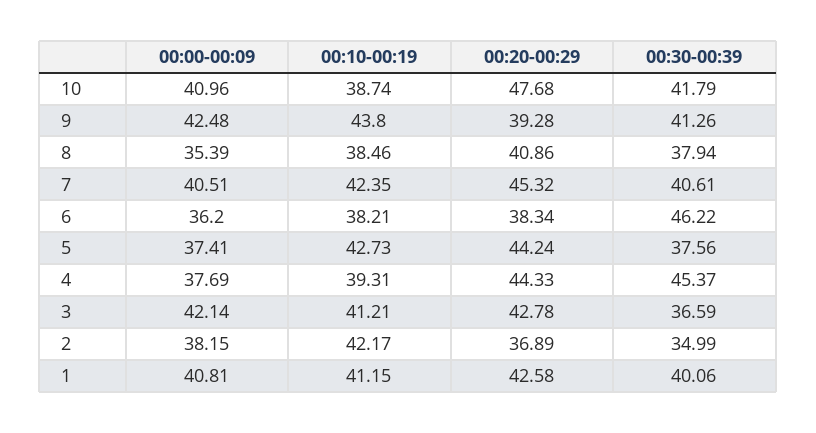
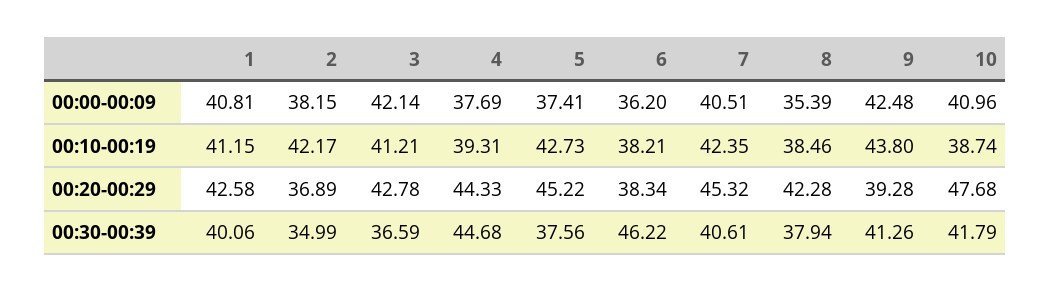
00:20-00:29, 8: 40.86 -> 42.28
00:20-00:29, 5: 44.24 -> 45.22
00:30-00:39, 4: 45.37 -> 44.68

